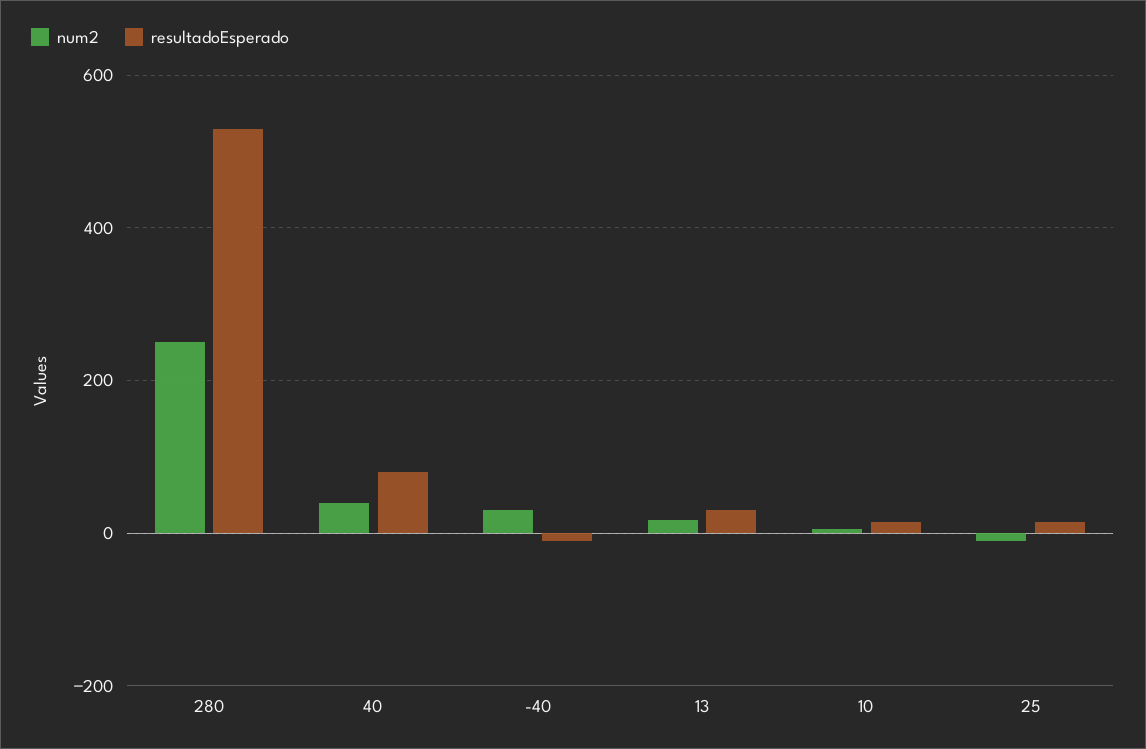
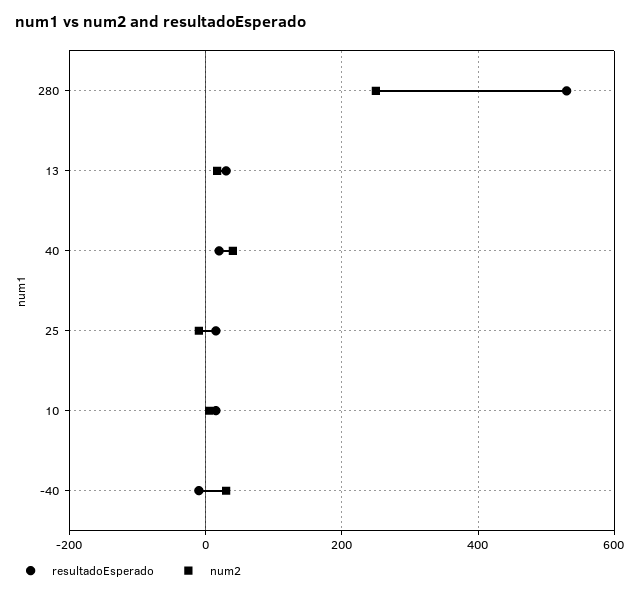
resultadoEsperado, 40: 80 -> 20

